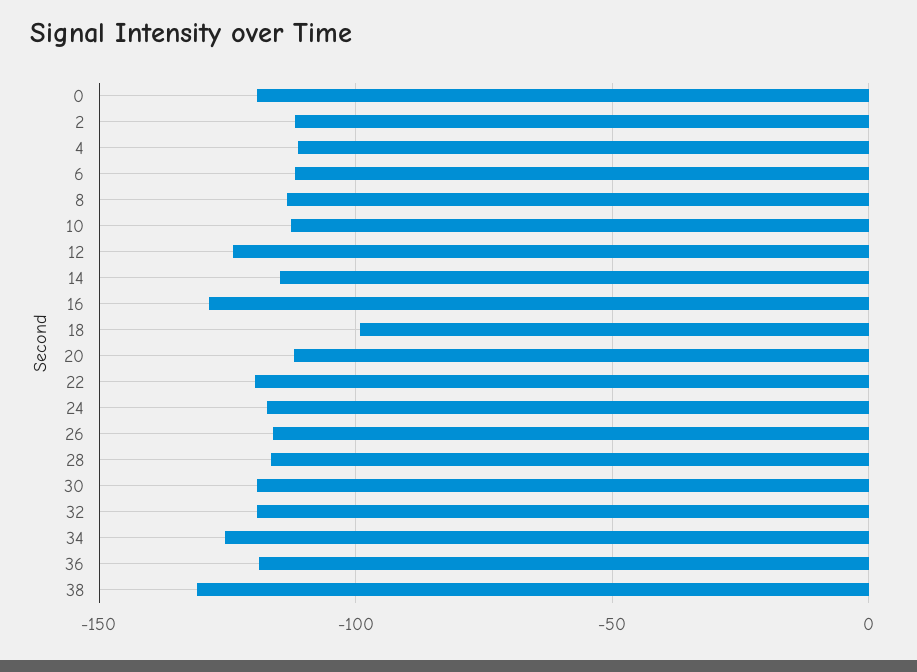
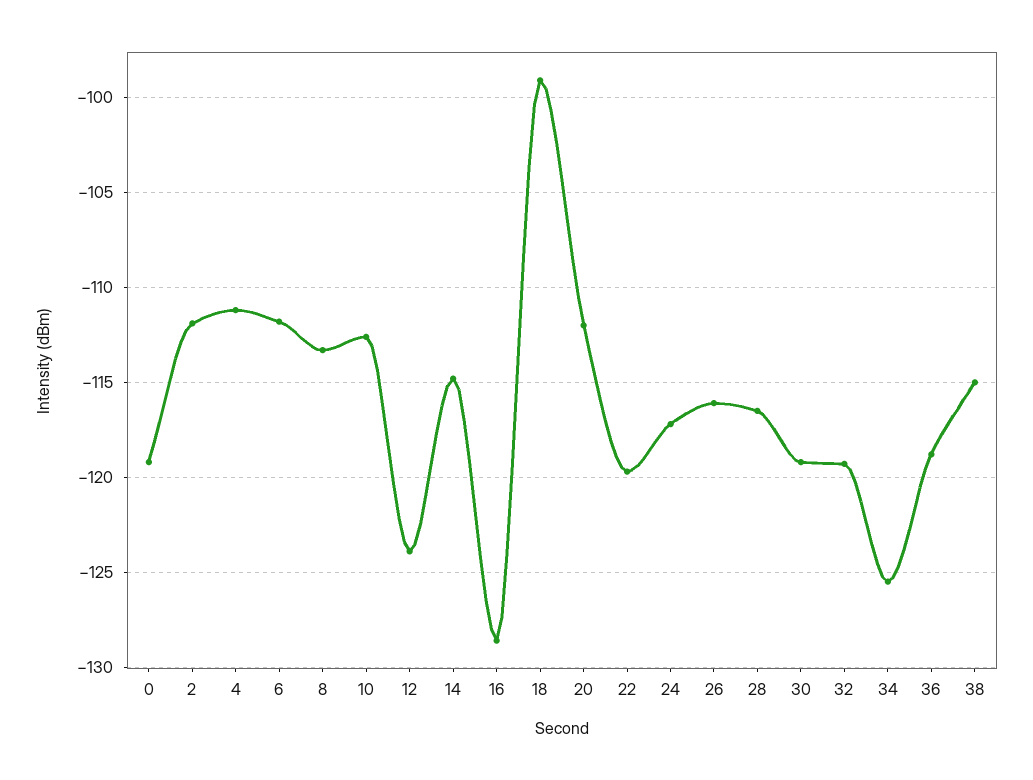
38: -130 -> -115

